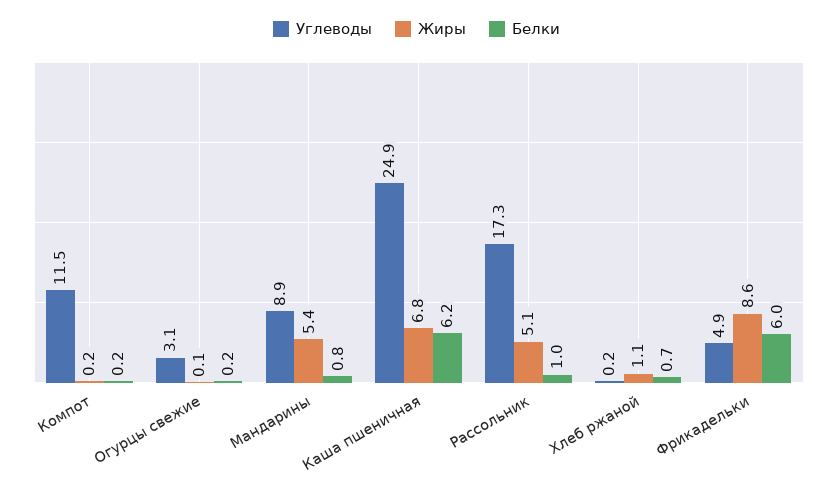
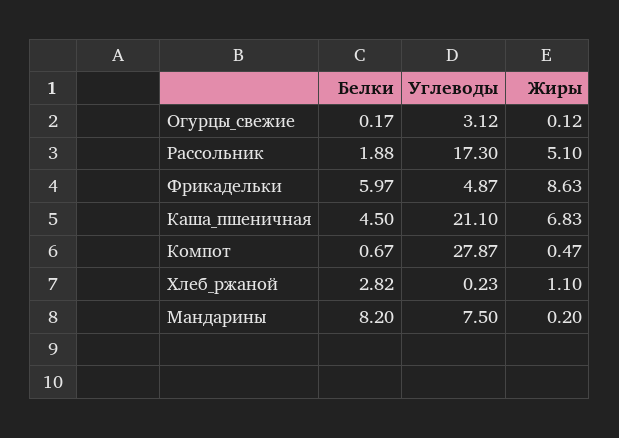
Углеводы, Компот: 11.5 -> 27.87
Жиры, Компот: 0.2 -> 0.47
Белки, Компот: 0.2 -> 0.67
Углеводы, Мандарины: 8.9 -> 7.5
Жиры, Мандарины: 5.4 -> 0.2
Белки, Мандарины: 0.8 -> 8.2
Углеводы, Каша пшеничная: 24.9 -> 21.1
Белки, Каша пшеничная: 6.2 -> 4.5
Белки, Рассольник: 1 -> 1.88
Белки, Хлеб ржаной: 0.7 -> 2.82

